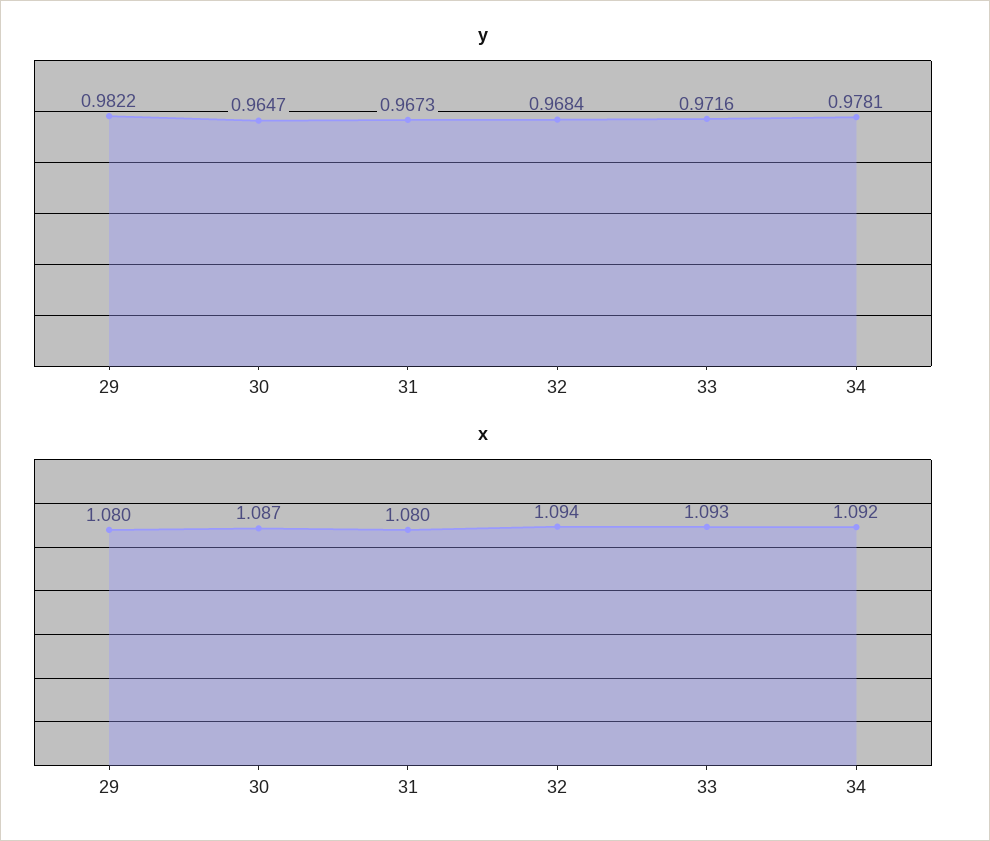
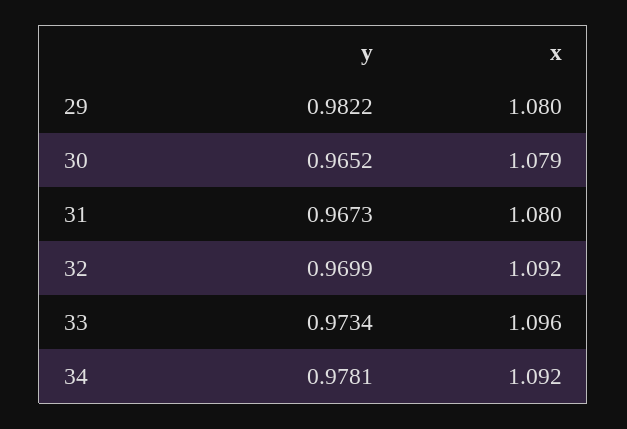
y, 30: 0.9647 -> 0.9652
y, 32: 0.9684 -> 0.9699
y, 33: 0.9716 -> 0.9734
x, 30: 1.087 -> 1.079
x, 32: 1.094 -> 1.092
x, 33: 1.093 -> 1.096

